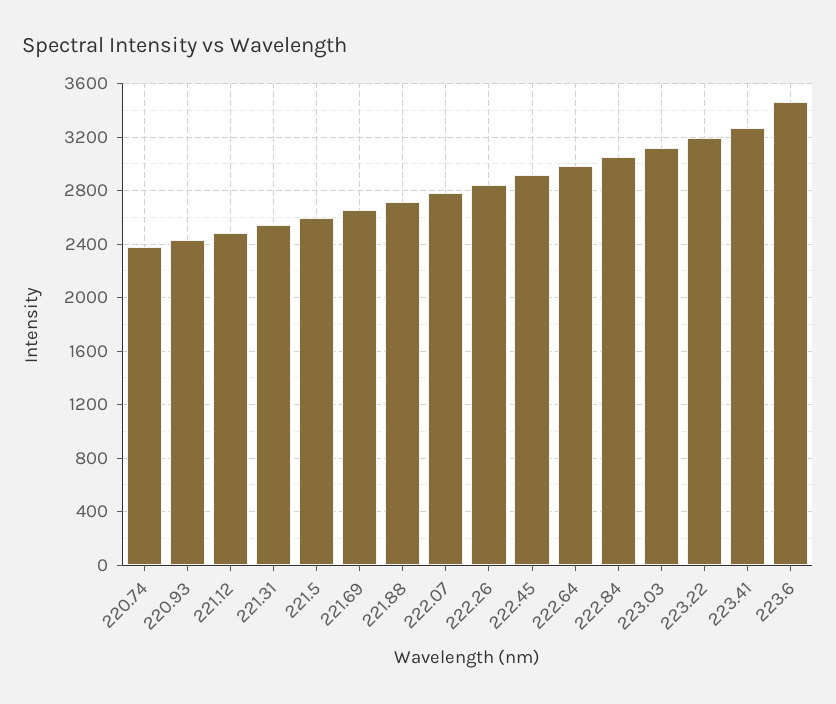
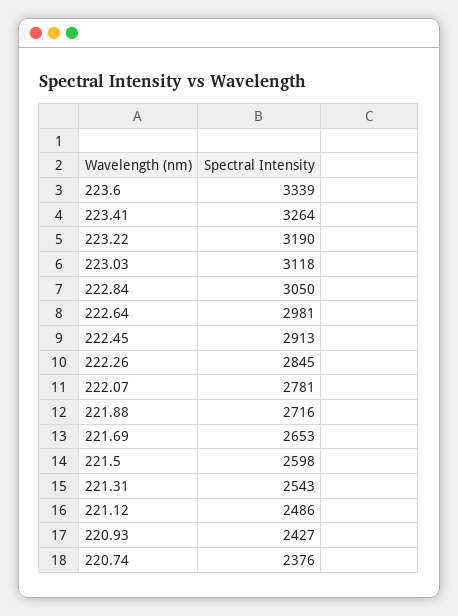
223.6: 3450 -> 3339

